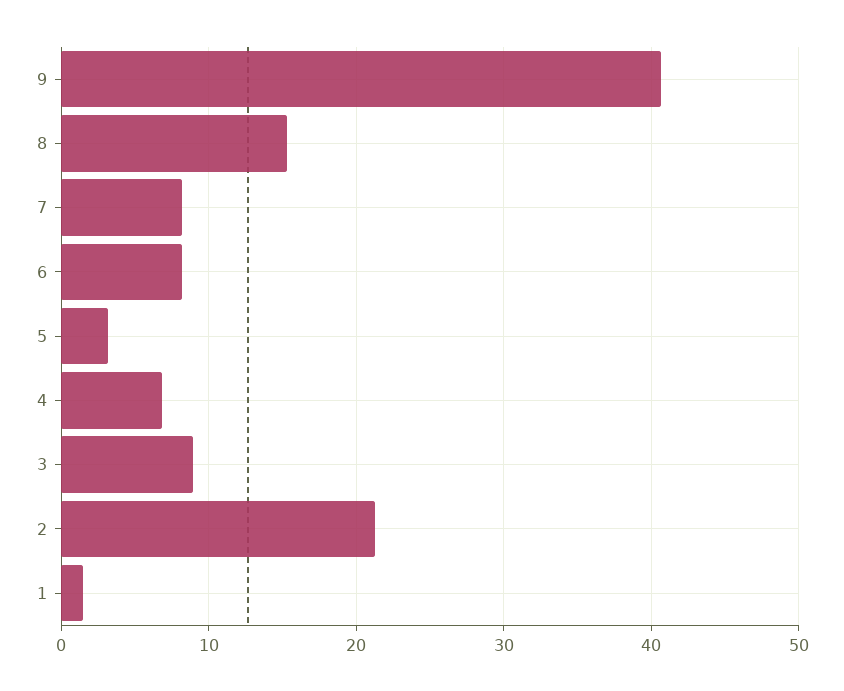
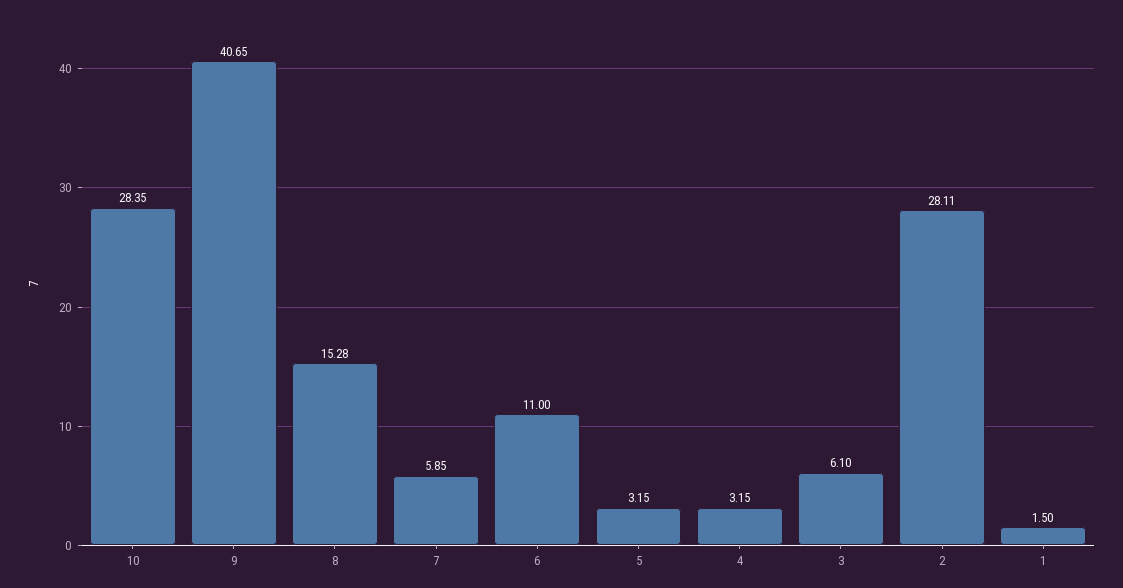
7: 8 -> 5.85
6: 8 -> 11
4: 7 -> 3.15
3: 9 -> 6.1
2: 21 -> 28.11
10: none -> 28.35

